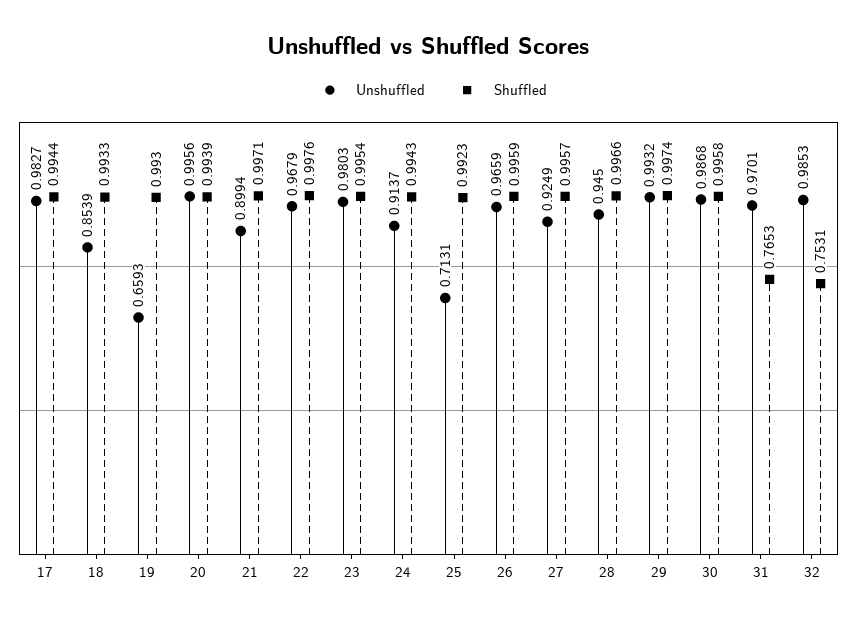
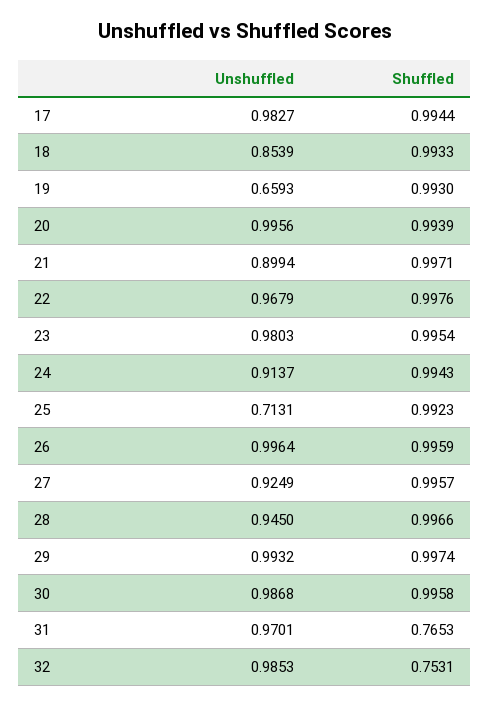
Unshuffled, 26: 0.9659 -> 0.9964

